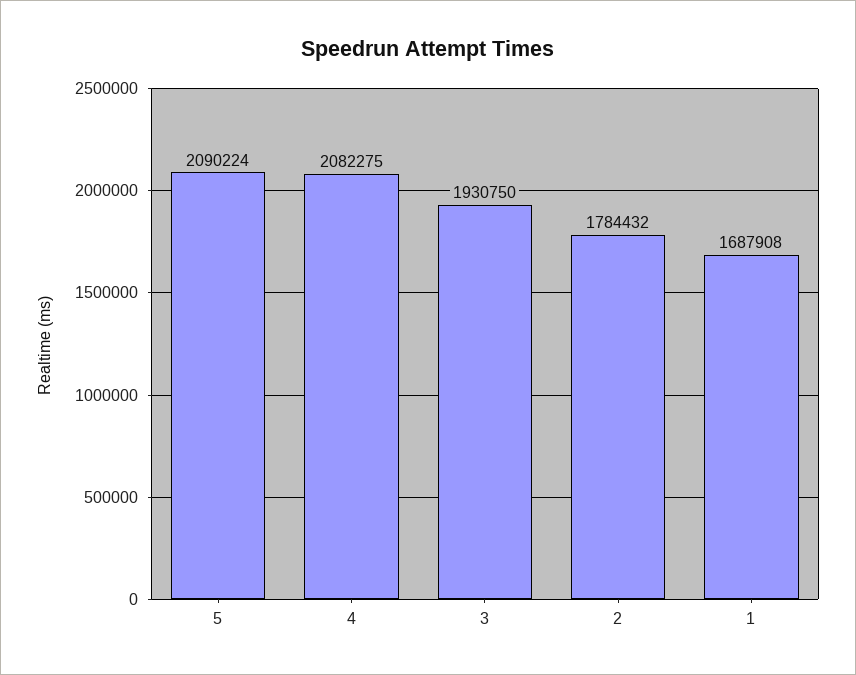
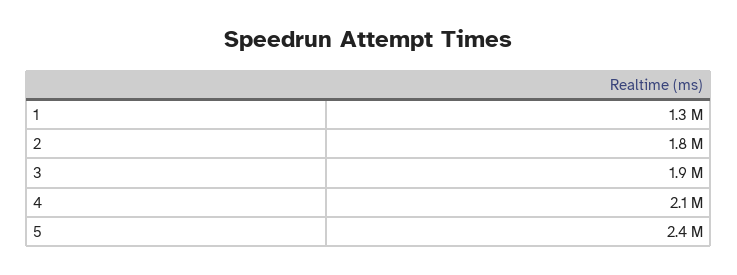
5: 2090224 -> 2400000
1: 1687908 -> 1300000

